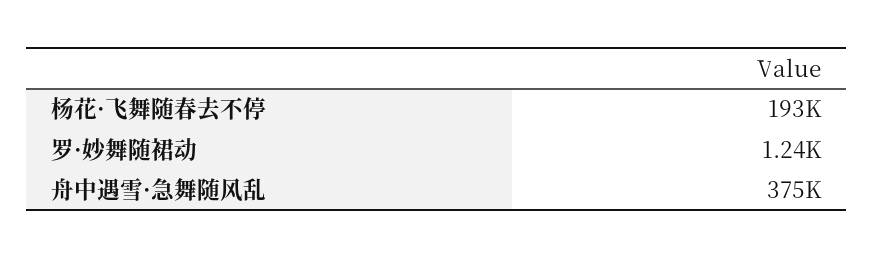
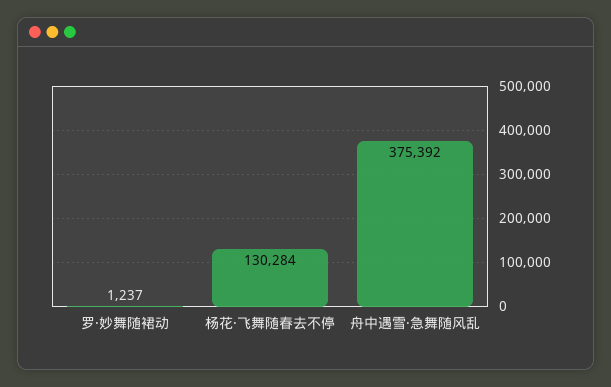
杨花·飞舞随春去不停: 193000 -> 130284

